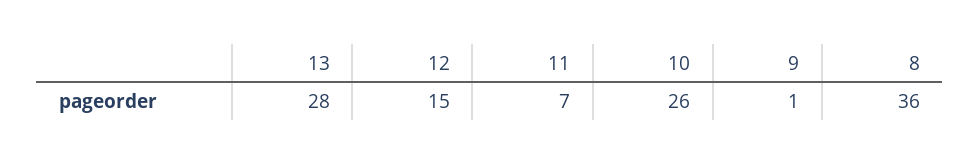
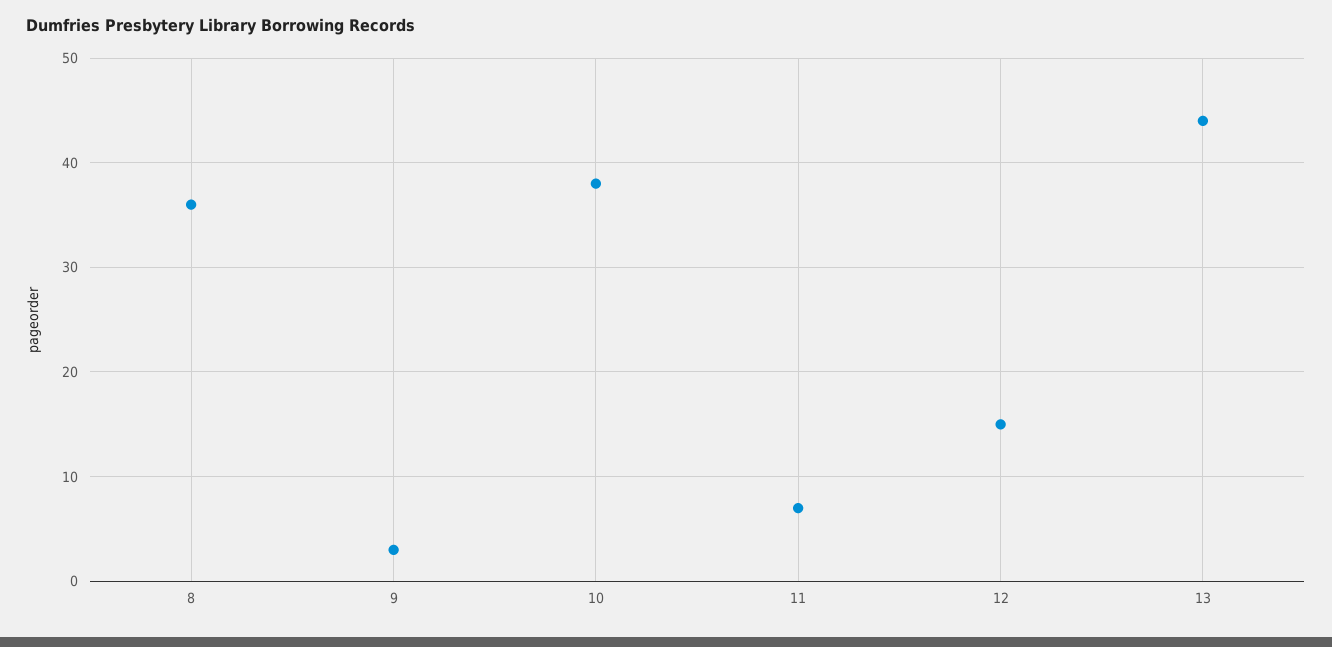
13: 28 -> 44
10: 26 -> 38
9: 1 -> 3

